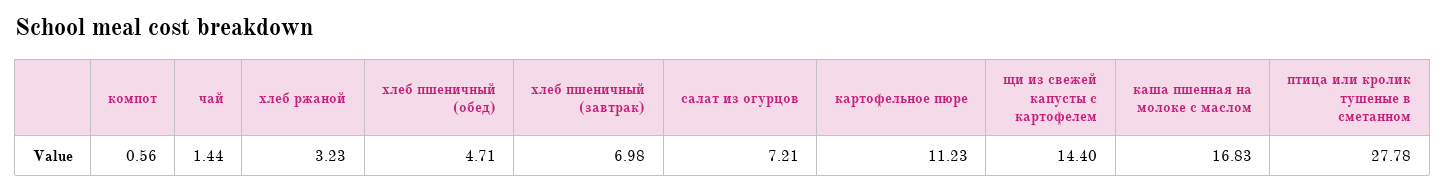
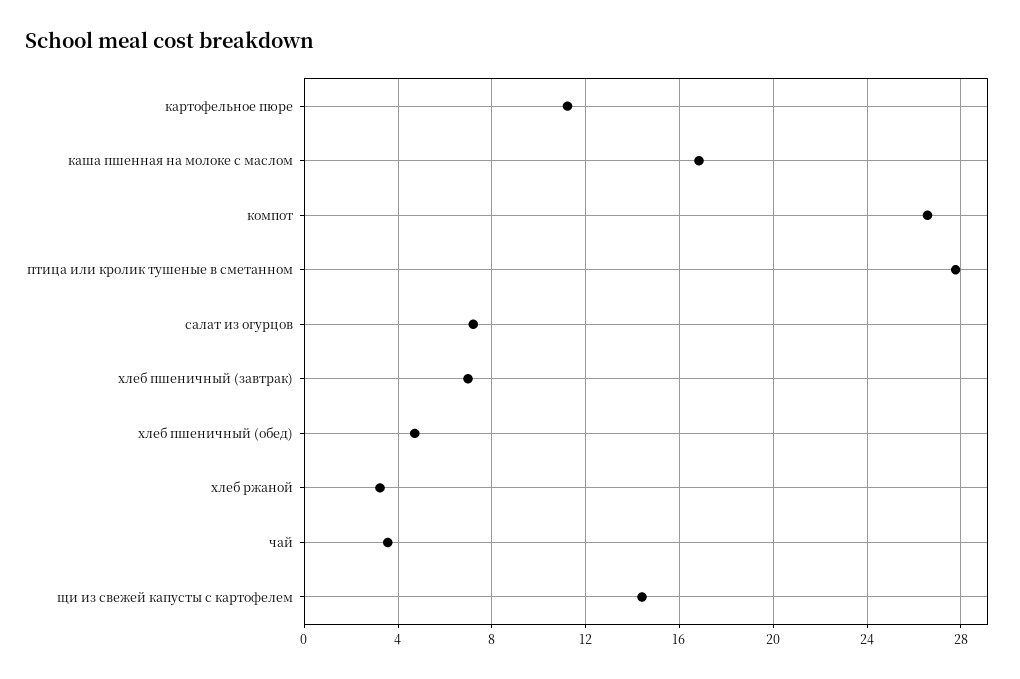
компот: 0.56 -> 26.5
чай: 1.44 -> 3.5

